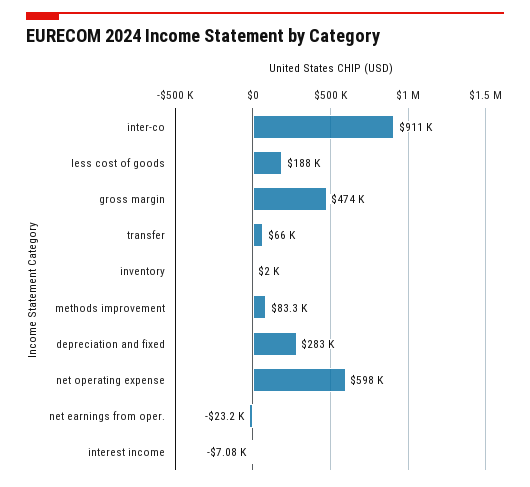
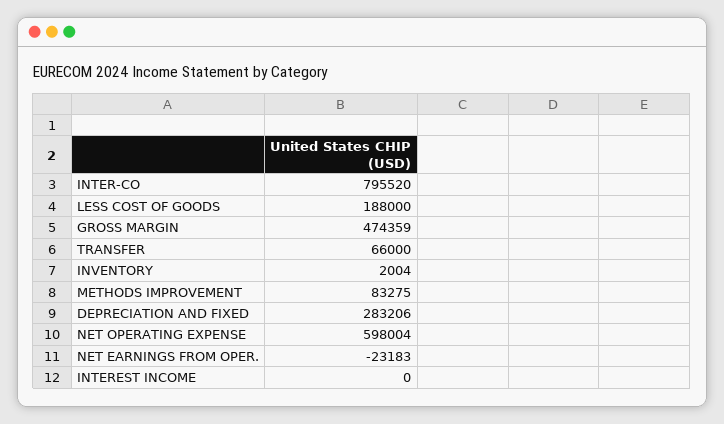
inter-co: 911000 -> 795520
interest income: -7080 -> 0

